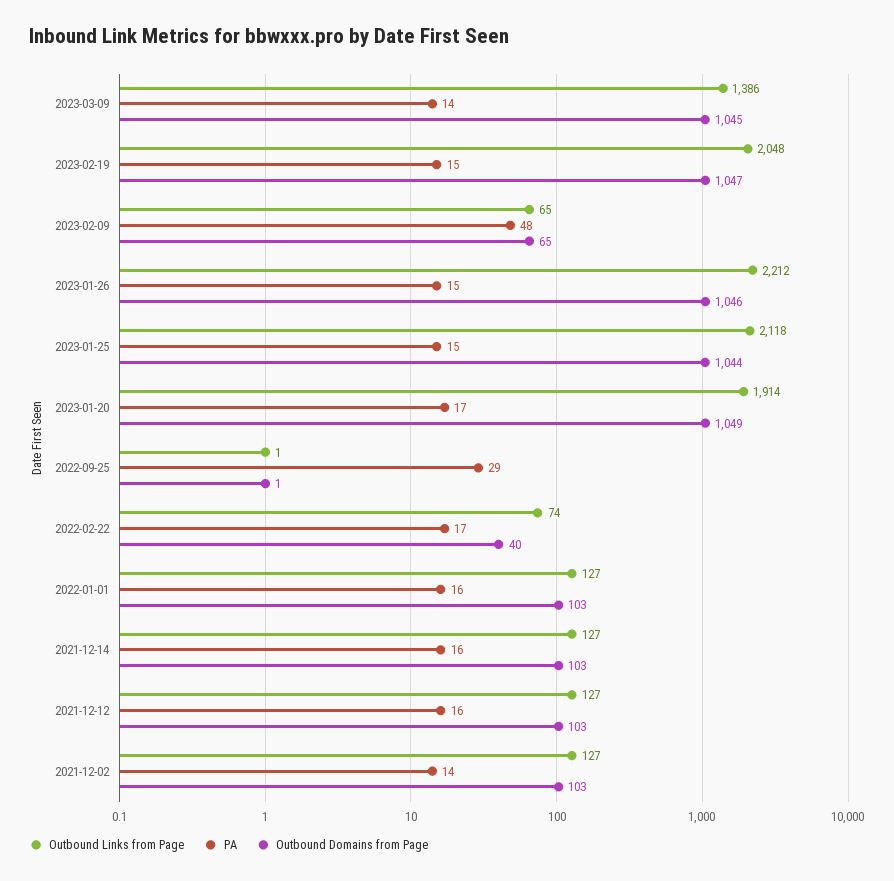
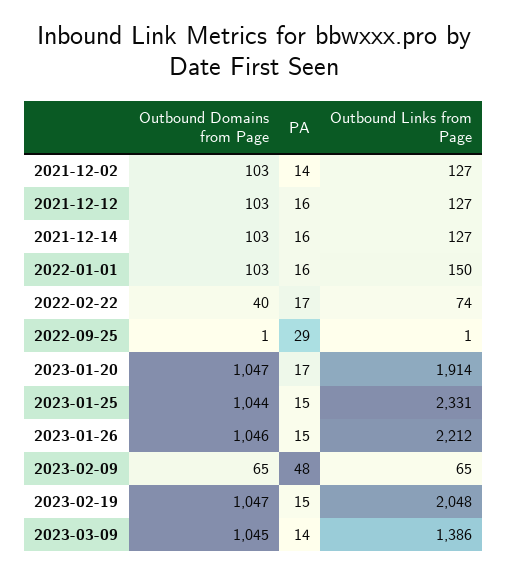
Outbound Links from Page, 2023-01-25: 2118 -> 2331
Outbound Domains from Page, 2023-01-20: 1049 -> 1047
Outbound Links from Page, 2022-01-01: 127 -> 150

